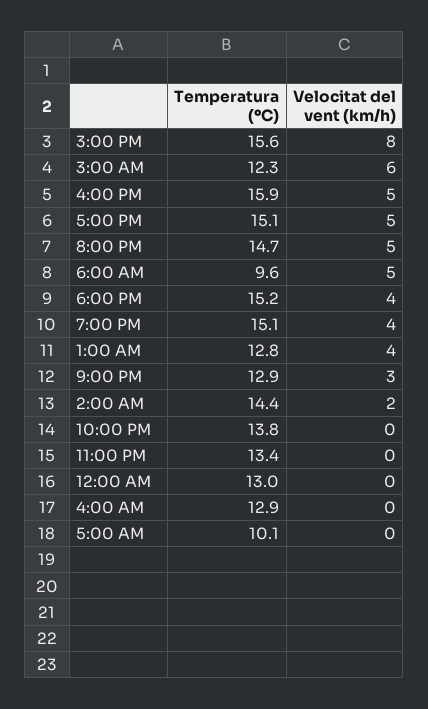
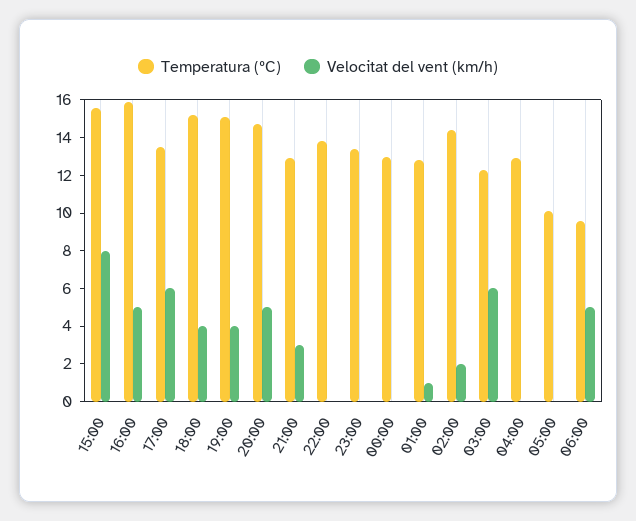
Temperatura (ºC), 5:00 PM: 15.1 -> 13.5
Velocitat del vent (km/h), 5:00 PM: 5 -> 6
Velocitat del vent (km/h), 1:00 AM: 4 -> 1

